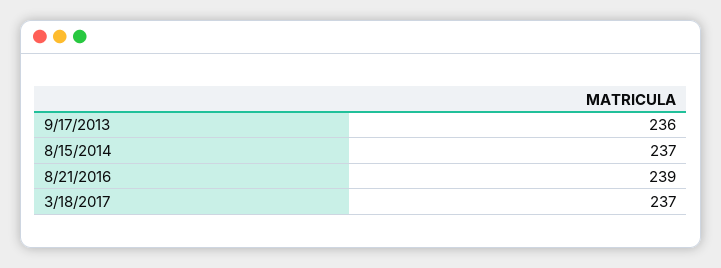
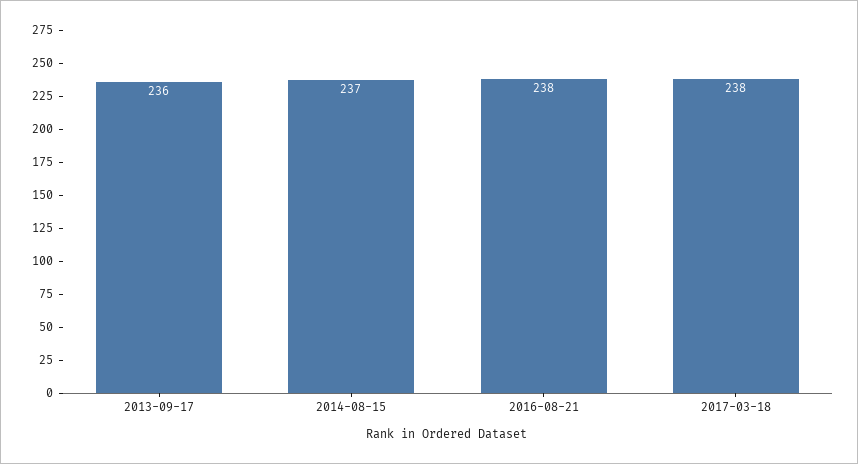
8/21/2016: 239 -> 238
3/18/2017: 237 -> 238

